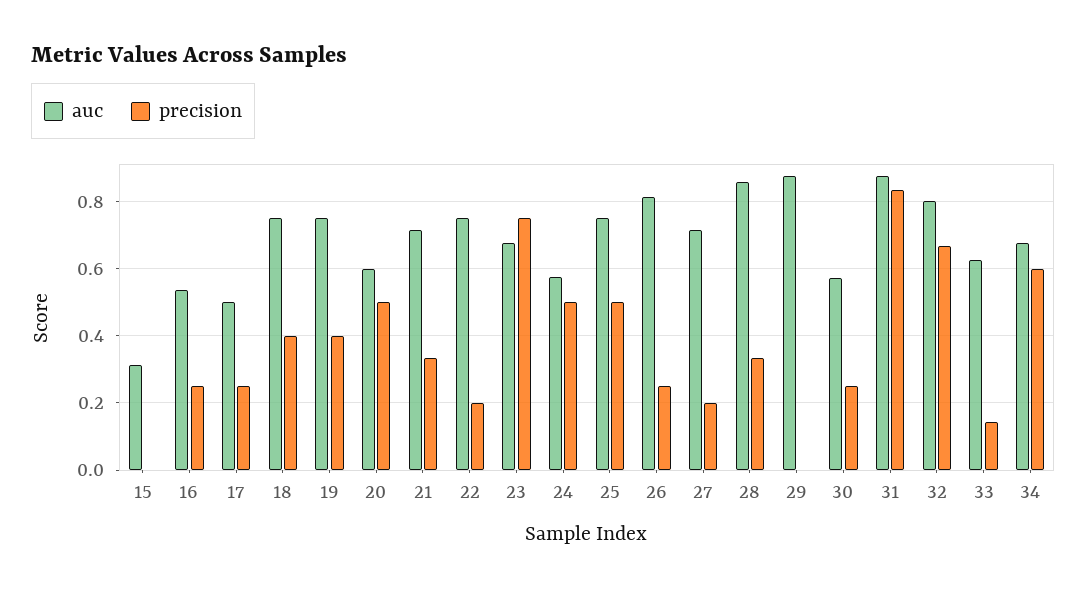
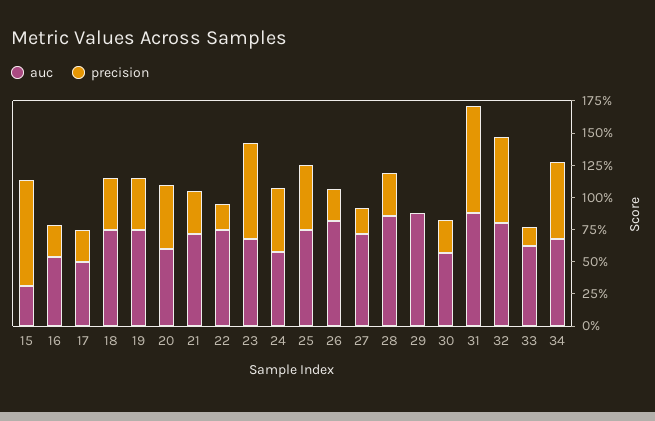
precision, 15: 0 -> 0.75

